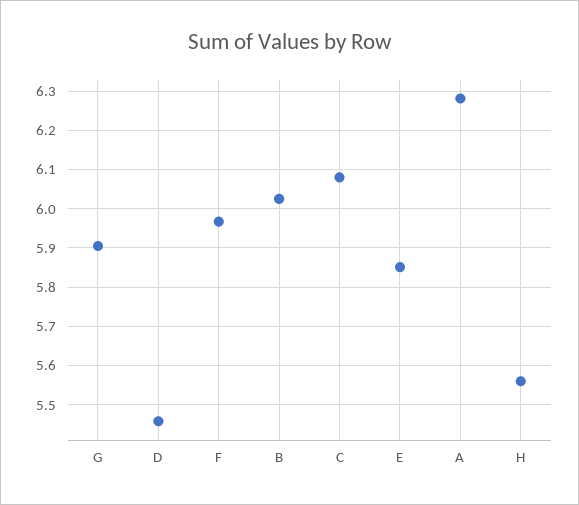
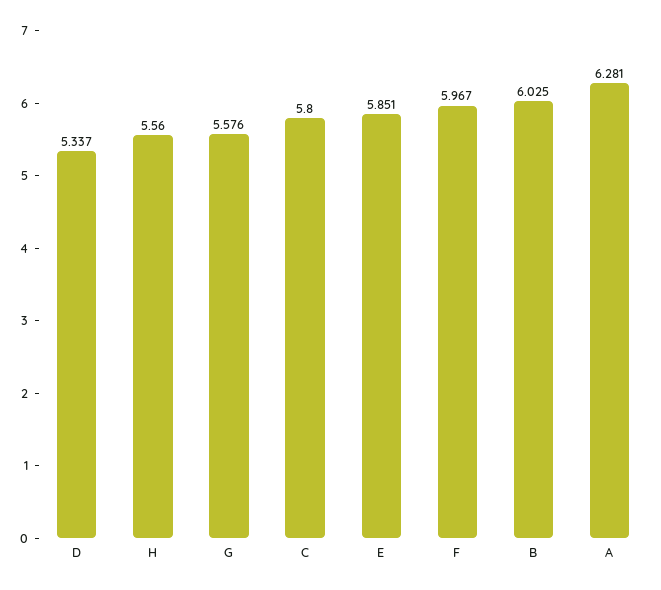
G: 5.9 -> 5.576
D: 5.46 -> 5.337
C: 6.08 -> 5.8

